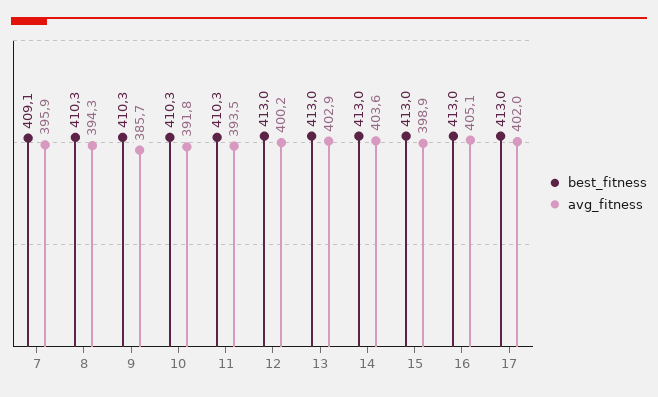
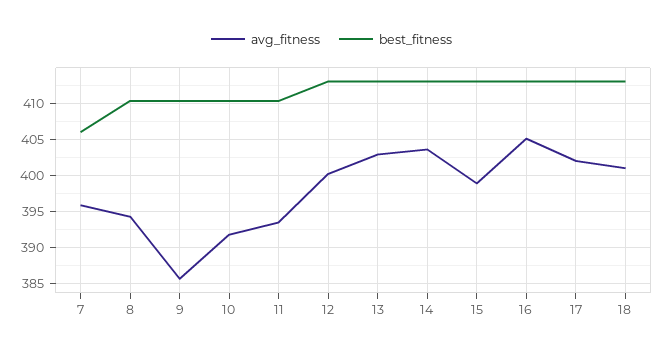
best_fitness, 7: 409.1 -> 406
avg_fitness, 18: none -> 401
best_fitness, 18: none -> 413

